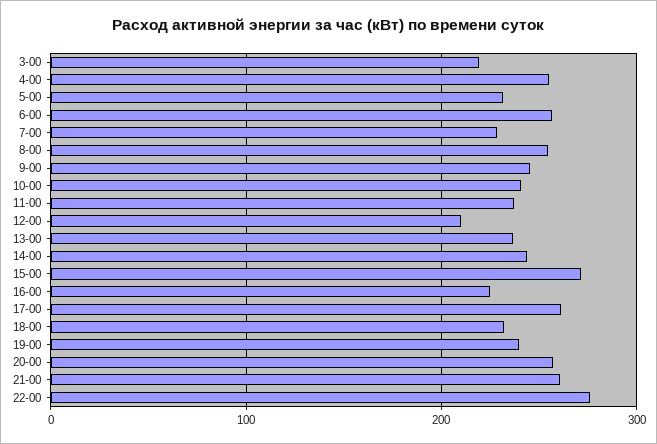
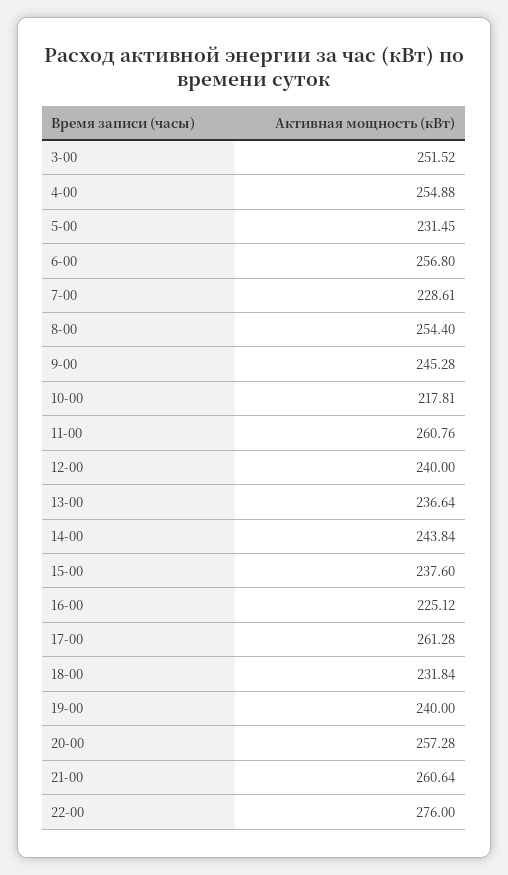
3-00: 220 -> 251.52
10-00: 240 -> 217.81
11-00: 240 -> 260.76
12-00: 210 -> 240
15-00: 270 -> 237.6

